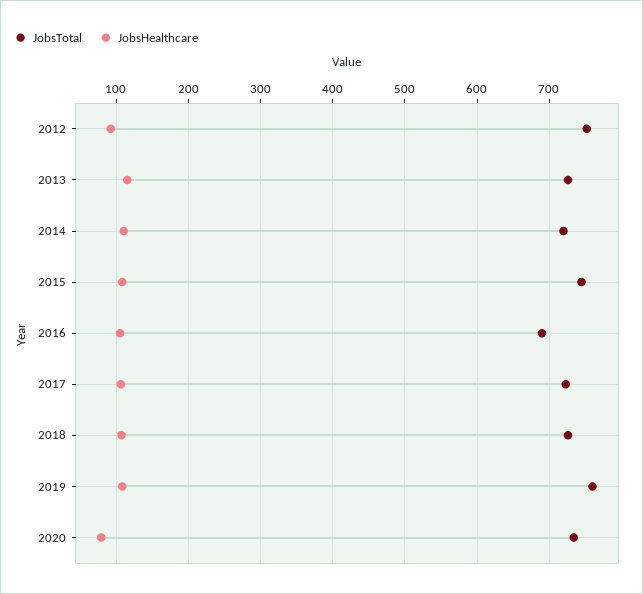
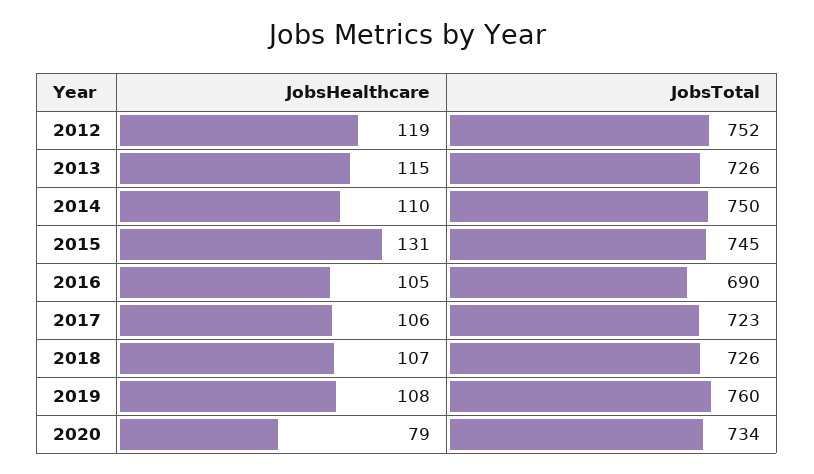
JobsHealthcare, 2012: 90 -> 119
JobsTotal, 2014: 720 -> 750
JobsHealthcare, 2015: 110 -> 131

